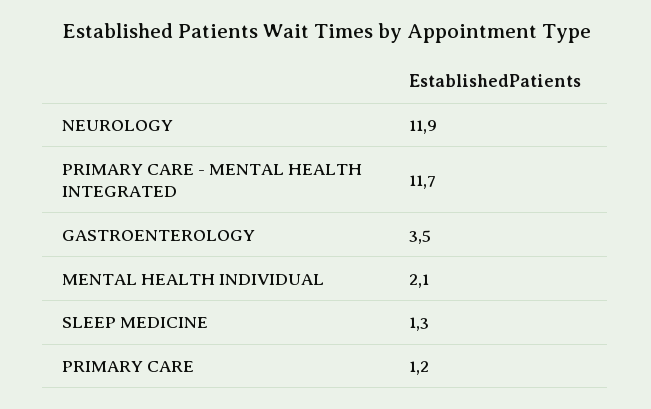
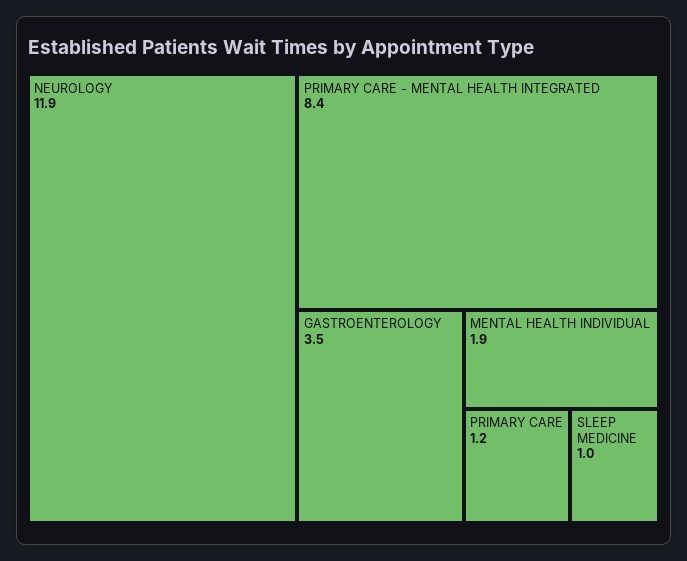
PRIMARY CARE - MENTAL HEALTH INTEGRATED: 11.7 -> 8.4
MENTAL HEALTH INDIVIDUAL: 2.1 -> 1.9
SLEEP MEDICINE: 1.3 -> 1

